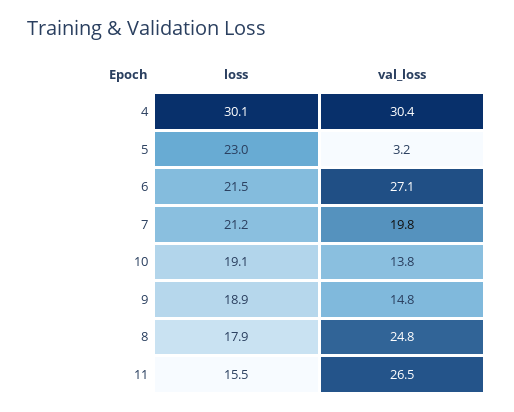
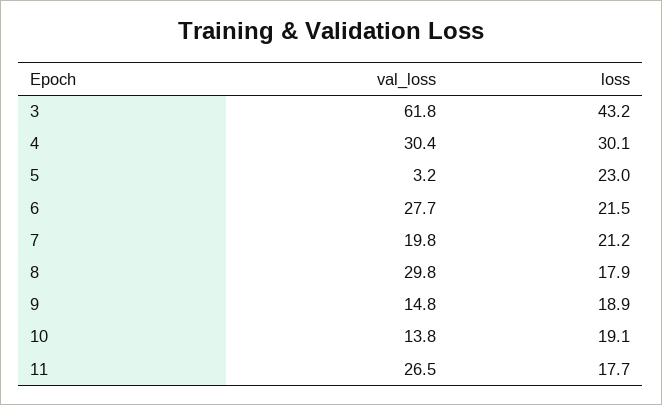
val_loss, 6: 27.1 -> 27.7
val_loss, 8: 24.8 -> 29.8
loss, 11: 15.5 -> 17.7
val_loss, 3: none -> 61.8
loss, 3: none -> 43.2

